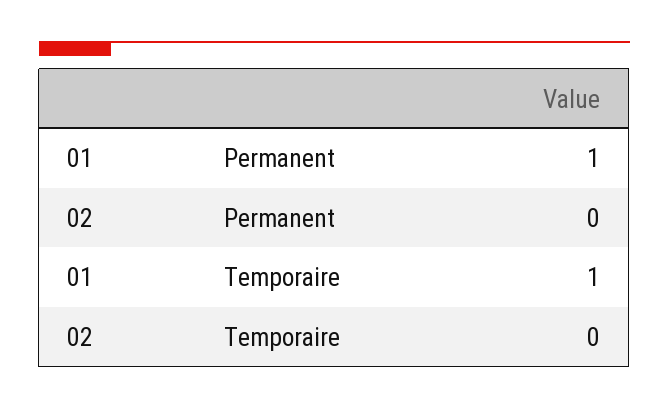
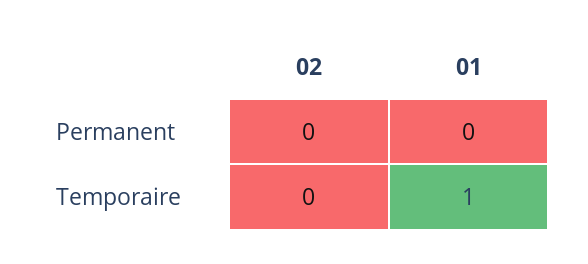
01, Permanent: 1 -> 0

